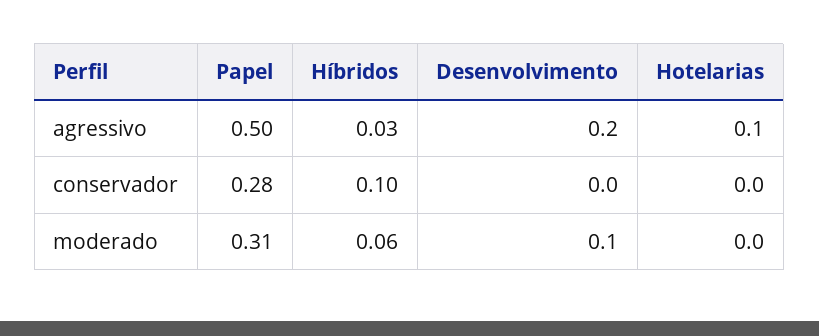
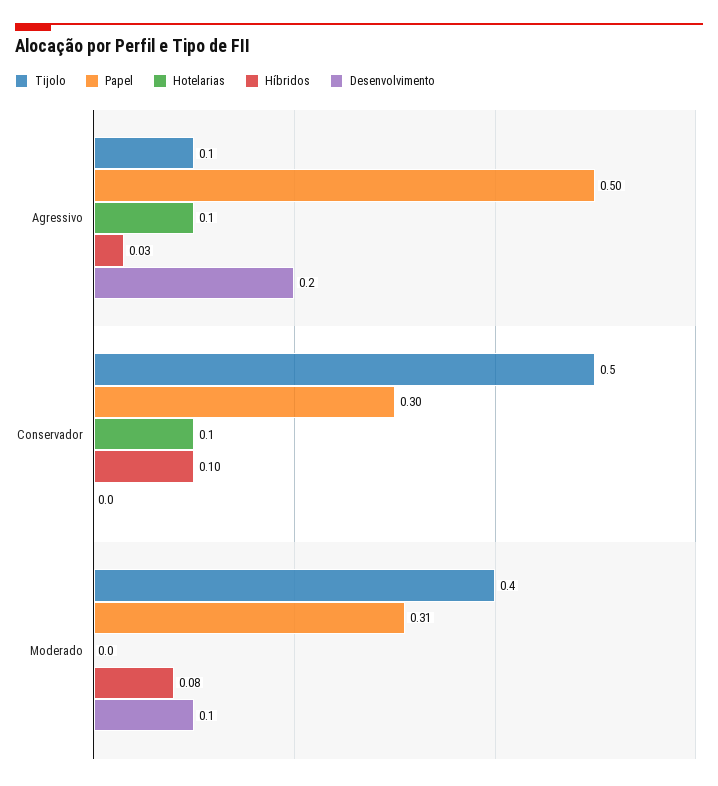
Papel, conservador: 0.28 -> 0.3
Hotelarias, conservador: 0 -> 0.1
Híbridos, moderado: 0.06 -> 0.08
Tijolo, agressivo: none -> 0.1
Tijolo, conservador: none -> 0.5
Tijolo, moderado: none -> 0.4

